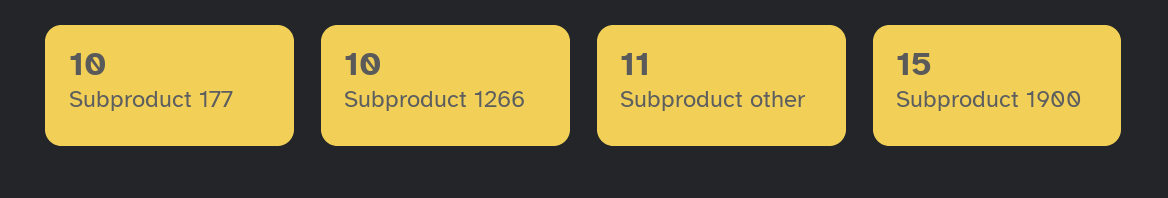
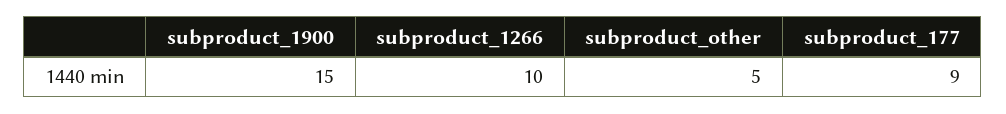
Subproduct 177: 10 -> 9
Subproduct other: 11 -> 5

